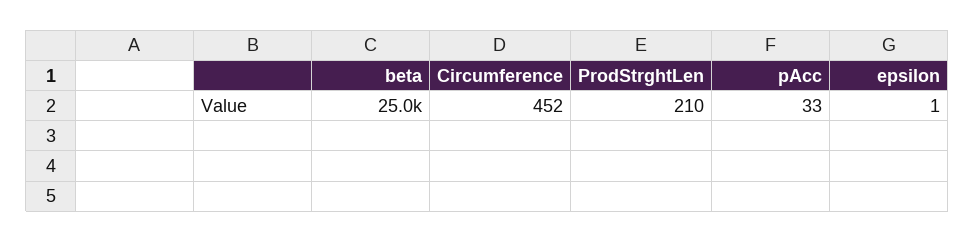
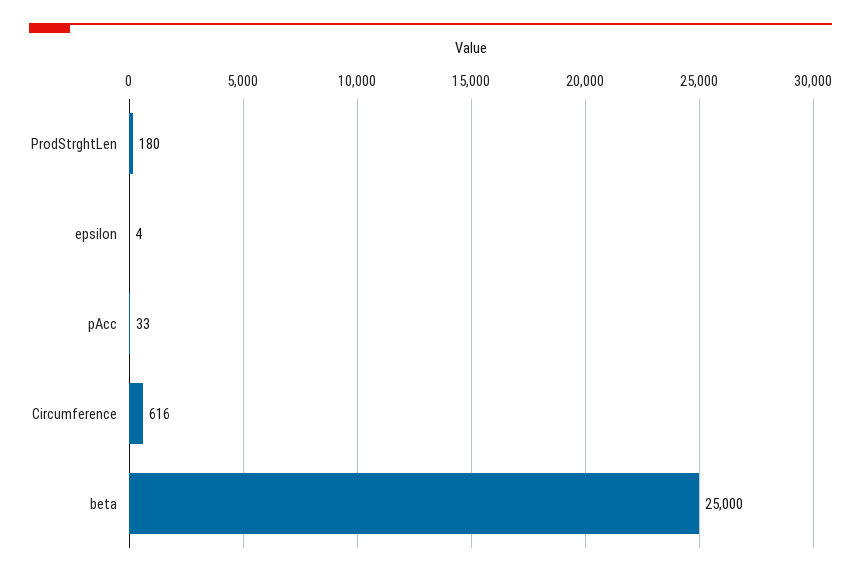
Circumference: 452 -> 616
ProdStrghtLen: 210 -> 180
epsilon: 1 -> 4

